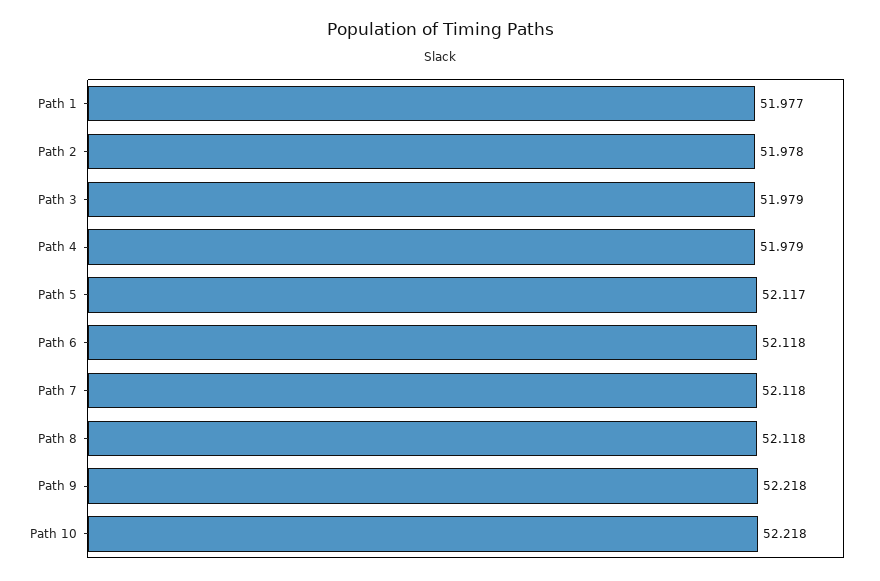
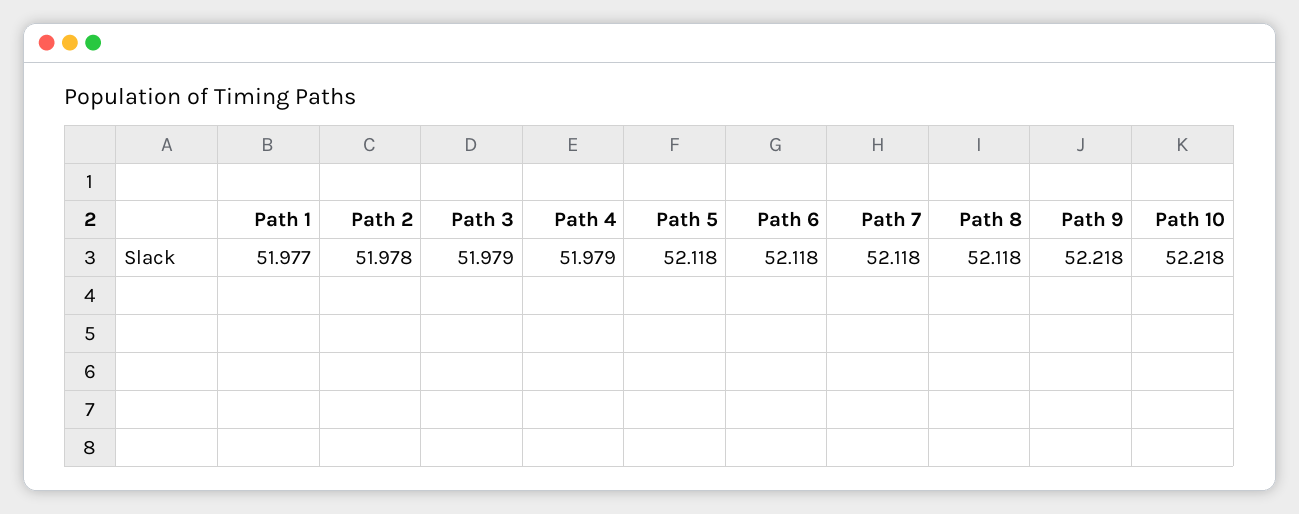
Path 5: 52.117 -> 52.118

